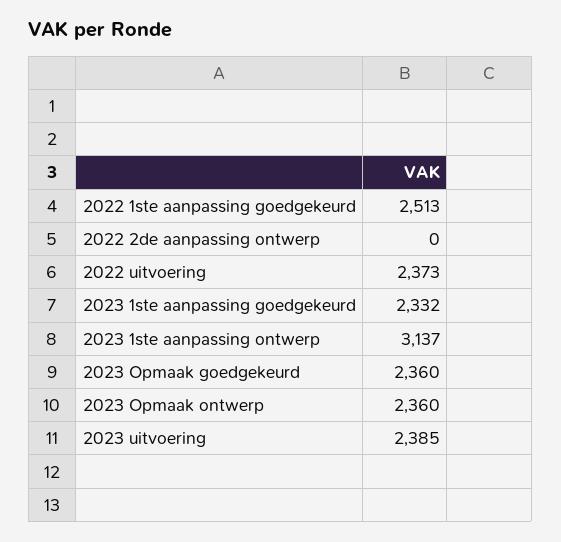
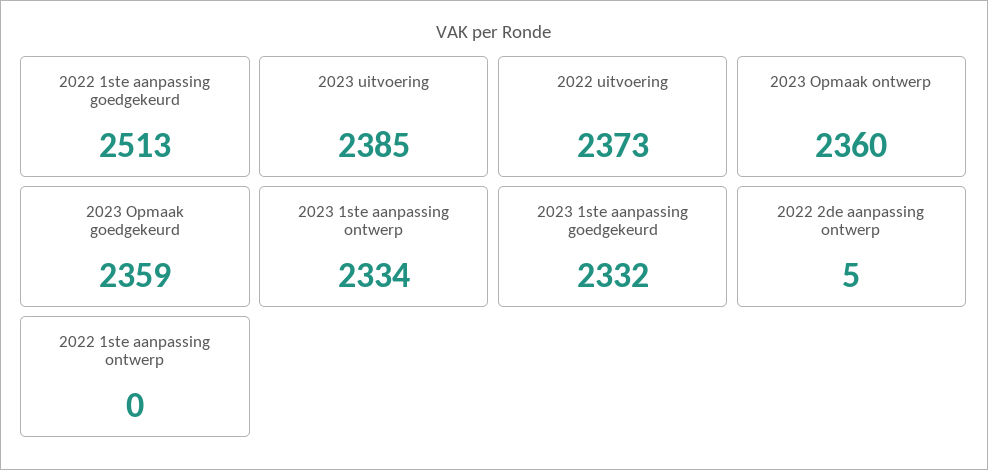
2022 2de aanpassing ontwerp: 0 -> 5
2023 1ste aanpassing ontwerp: 3137 -> 2334
2023 Opmaak goedgekeurd: 2360 -> 2359
2022 1ste aanpassing ontwerp: none -> 0

